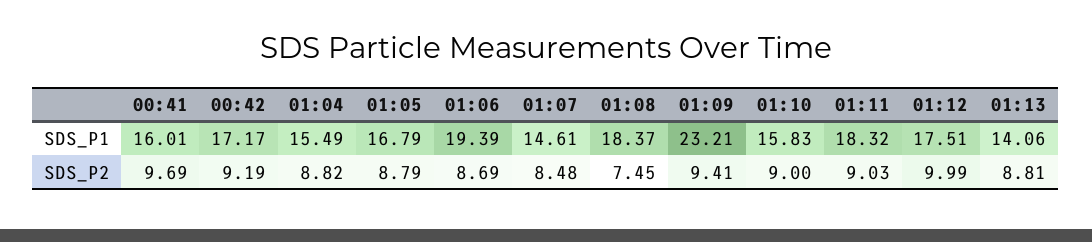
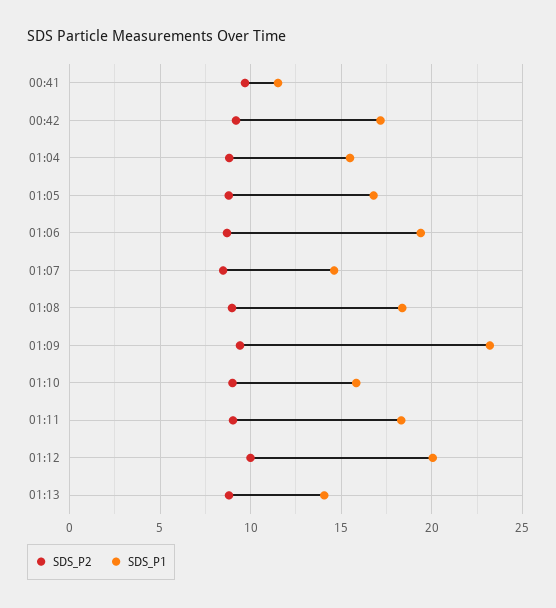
SDS_P1, 00:41: 16.01 -> 11.5
SDS_P1, 01:12: 17.51 -> 20
SDS_P2, 01:08: 7.45 -> 9

